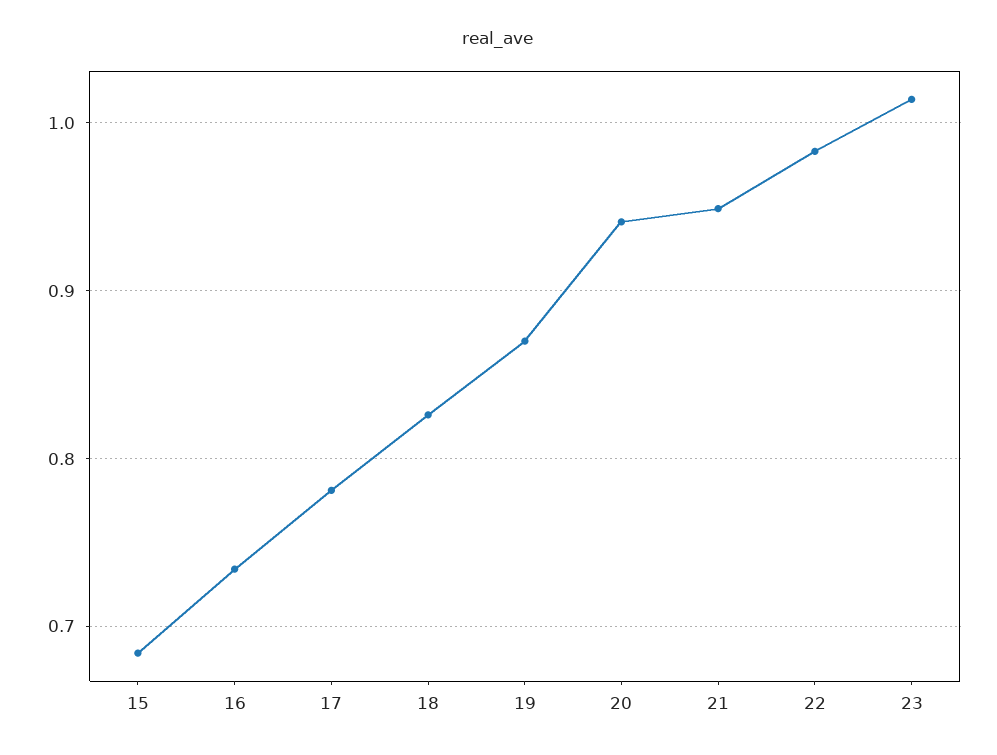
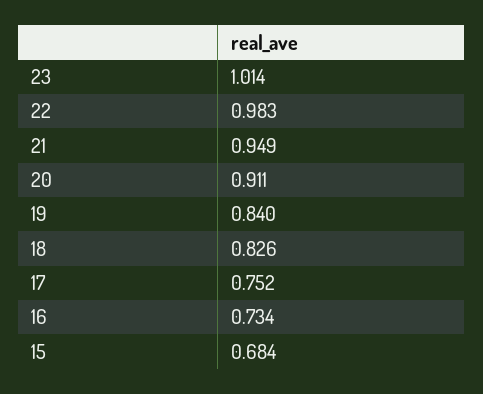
17: 0.78 -> 0.752
19: 0.87 -> 0.84
20: 0.94 -> 0.911

